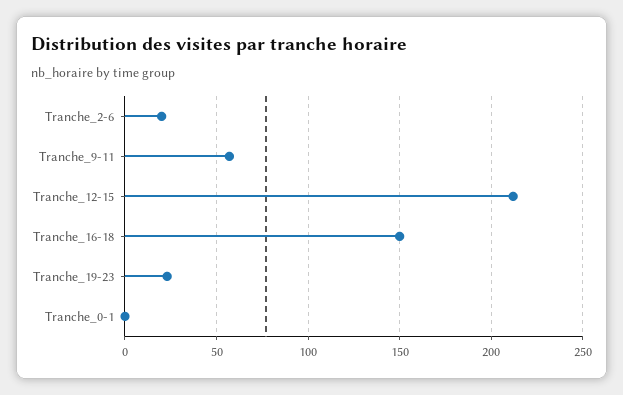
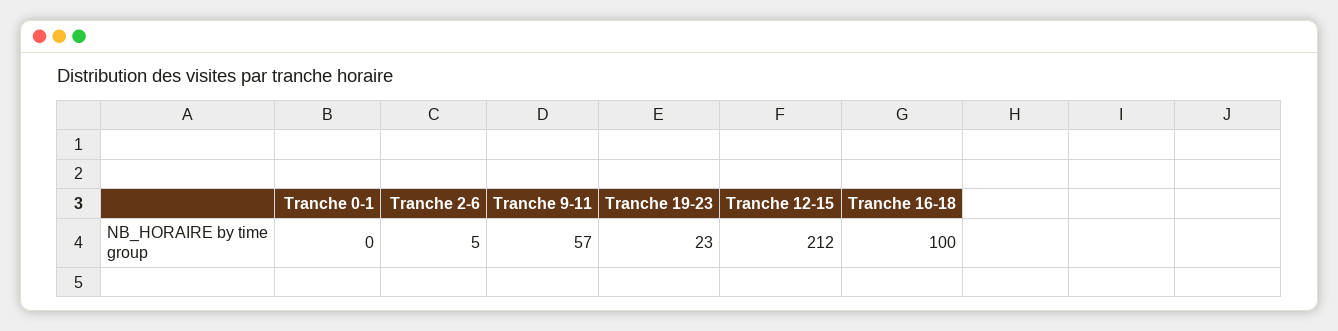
Tranche_2-6: 20 -> 5
Tranche_16-18: 150 -> 100

